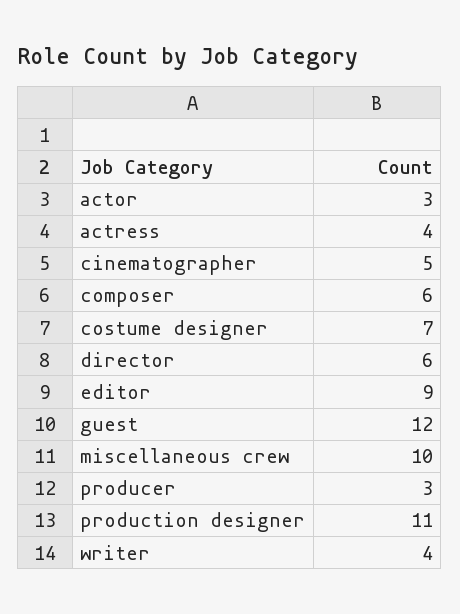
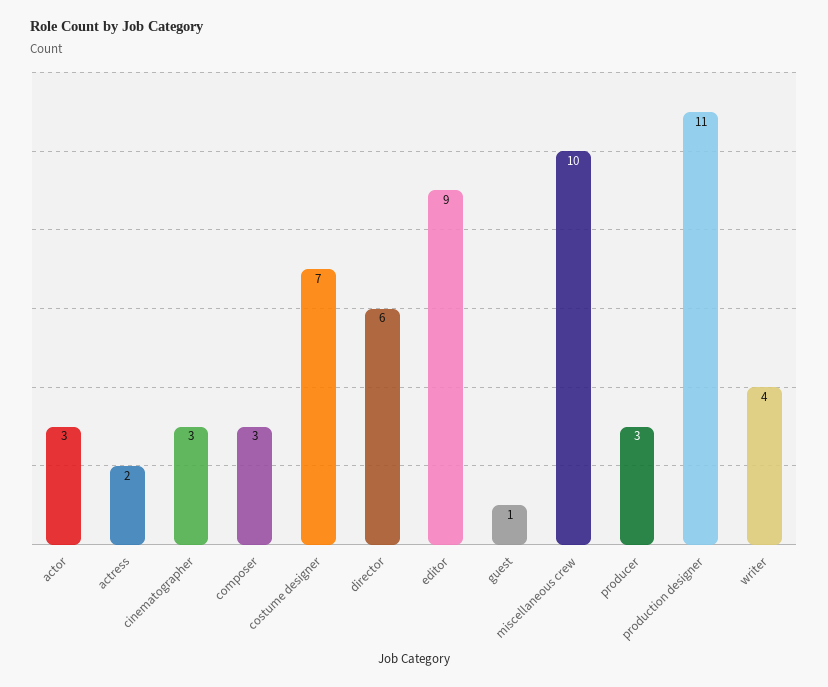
actress: 4 -> 2
cinematographer: 5 -> 3
composer: 6 -> 3
guest: 12 -> 1

